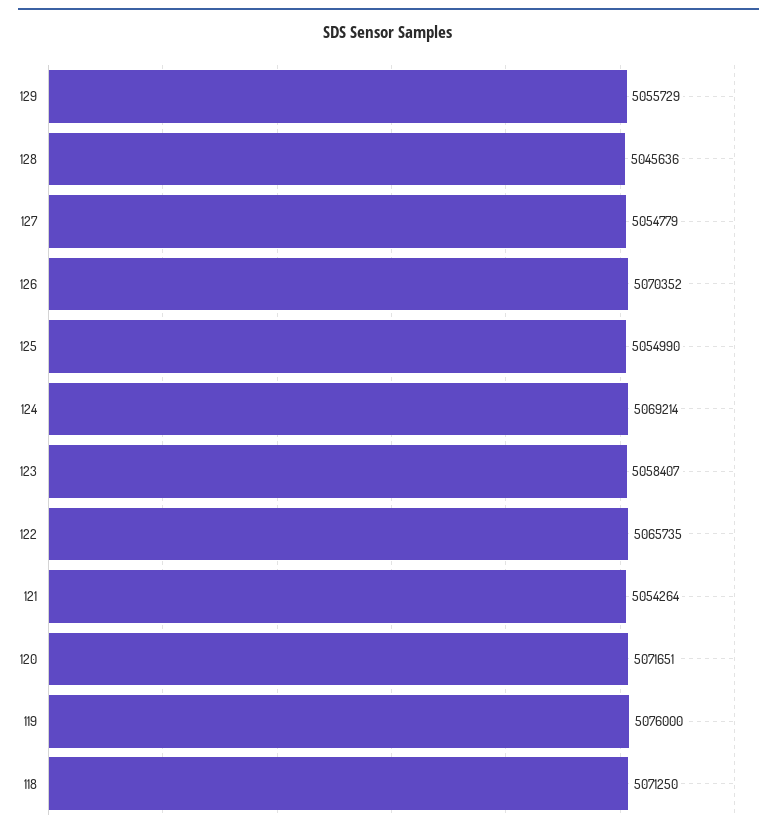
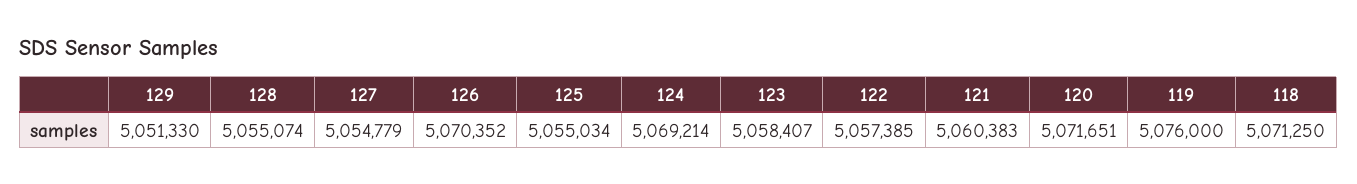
129: 5055729 -> 5051330
128: 5045636 -> 5055074
125: 5054990 -> 5055034
122: 5065735 -> 5057385
121: 5054264 -> 5060383

